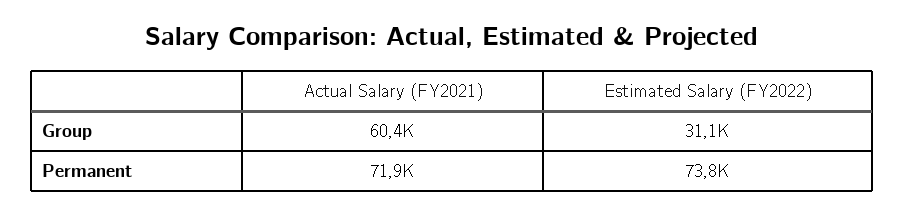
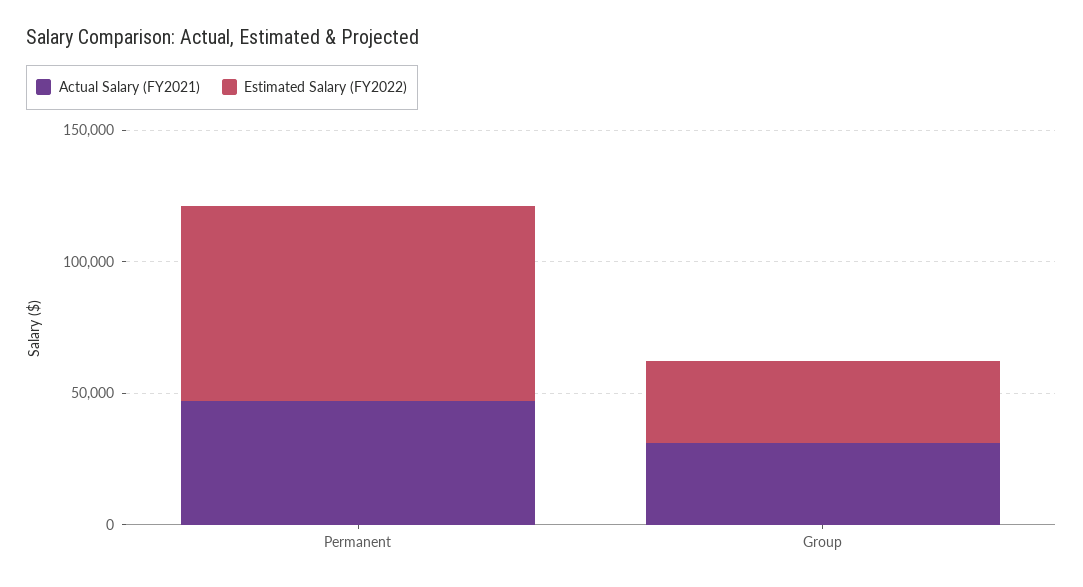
Actual Salary (FY2021), Group: 60400 -> 30000
Actual Salary (FY2021), Permanent: 71900 -> 50000

